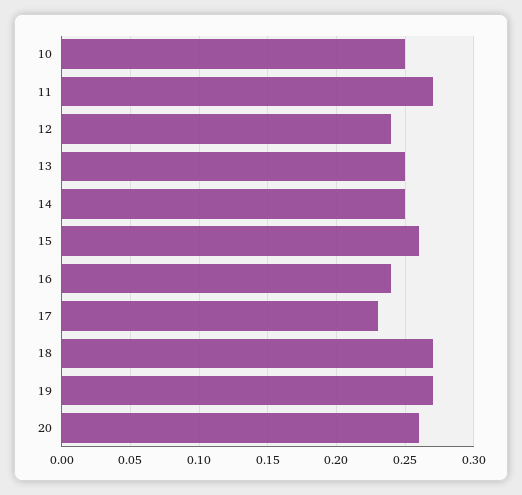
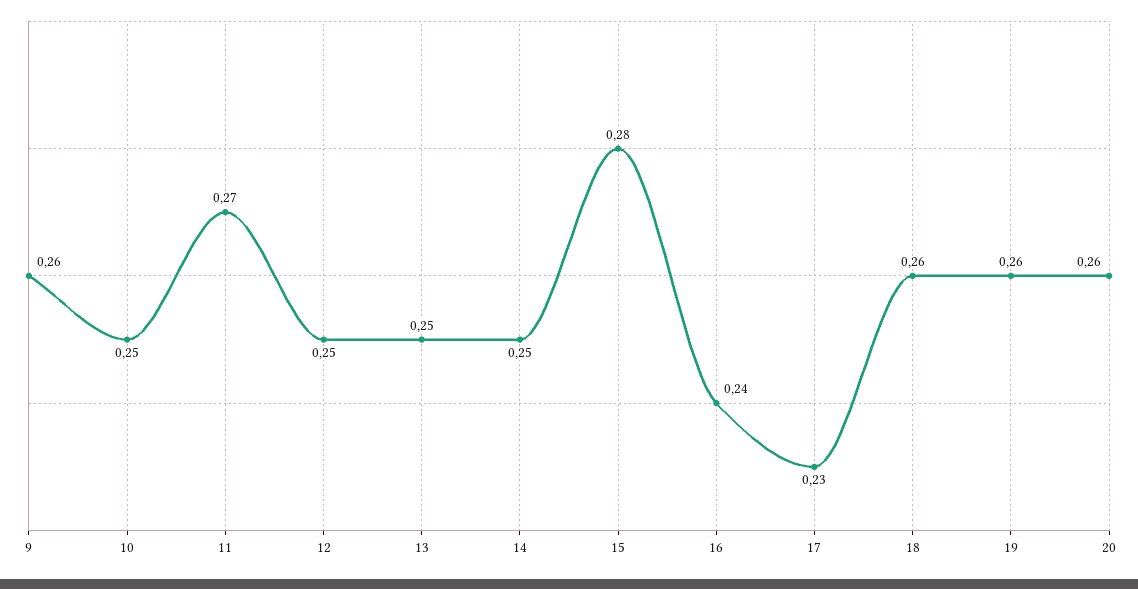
12: 0.24 -> 0.25
15: 0.26 -> 0.28
18: 0.27 -> 0.26
19: 0.27 -> 0.26
9: none -> 0.26

